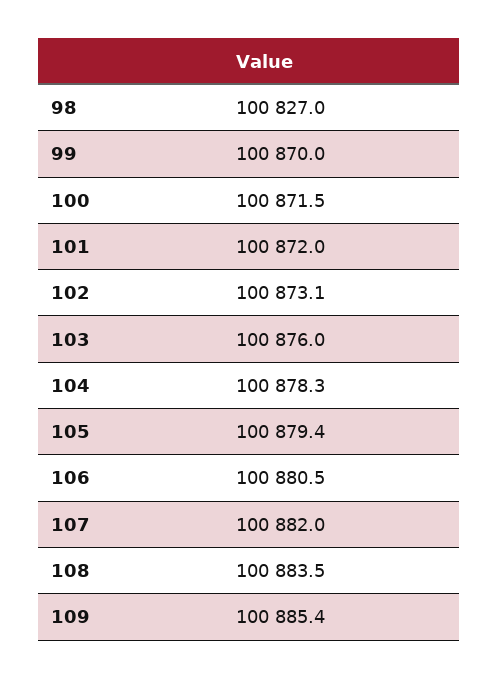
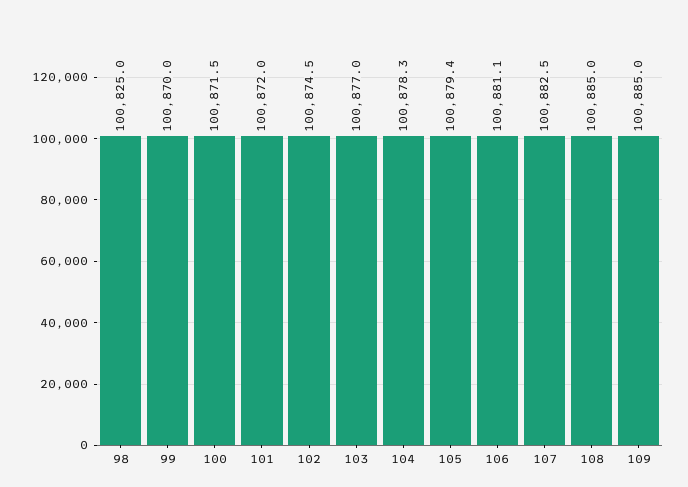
98: 100827 -> 100825
102: 100873.1 -> 100874.5
103: 100876 -> 100877
106: 100880.5 -> 100881.1
107: 100882 -> 100882.5
108: 100883.5 -> 100885
109: 100885.4 -> 100885

